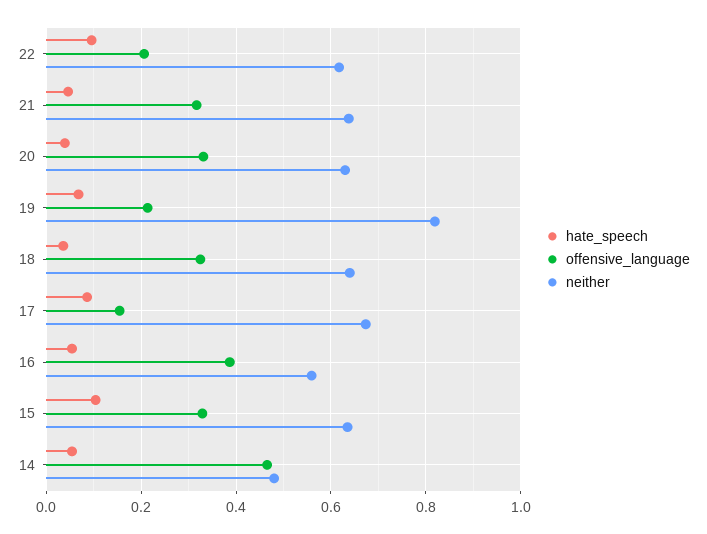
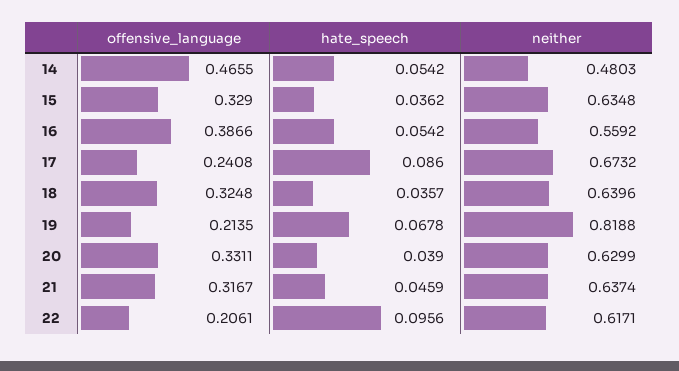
offensive_language, 17: 0.16 -> 0.2408
hate_speech, 15: 0.1 -> 0.0362

